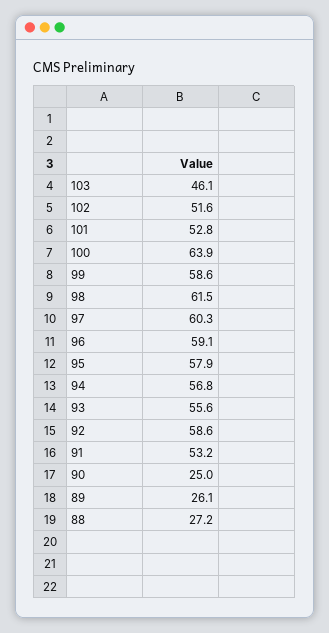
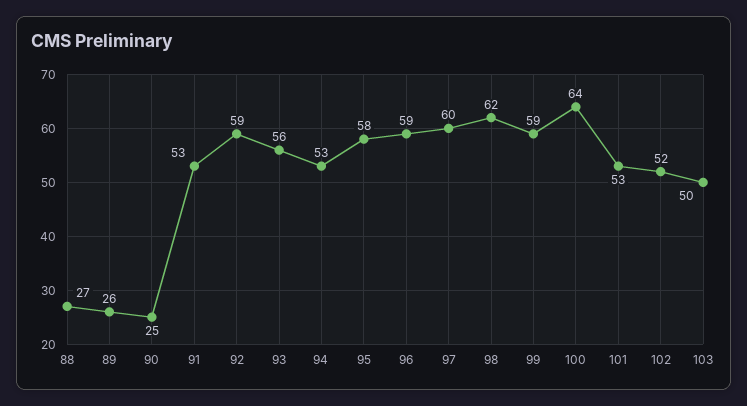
103: 46.1 -> 50
94: 56.8 -> 53

